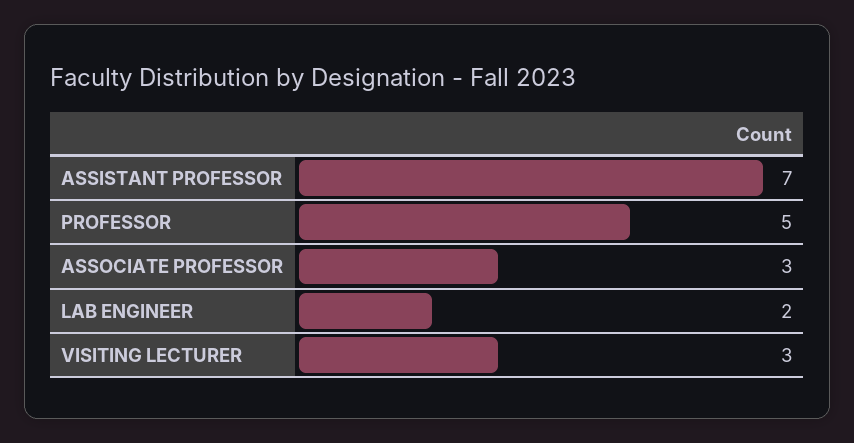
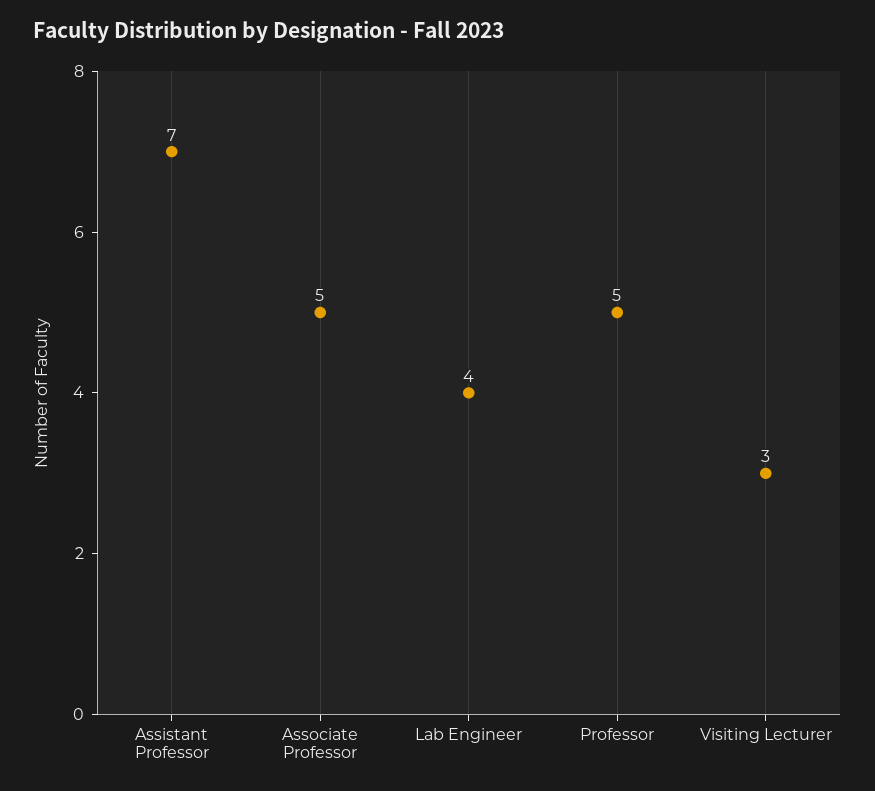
ASSOCIATE PROFESSOR: 3 -> 5
LAB ENGINEER: 2 -> 4

